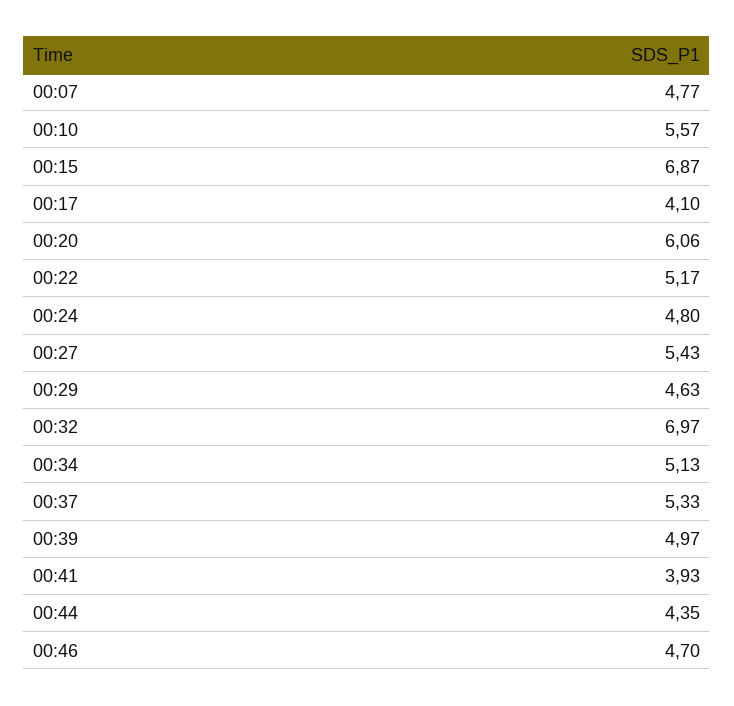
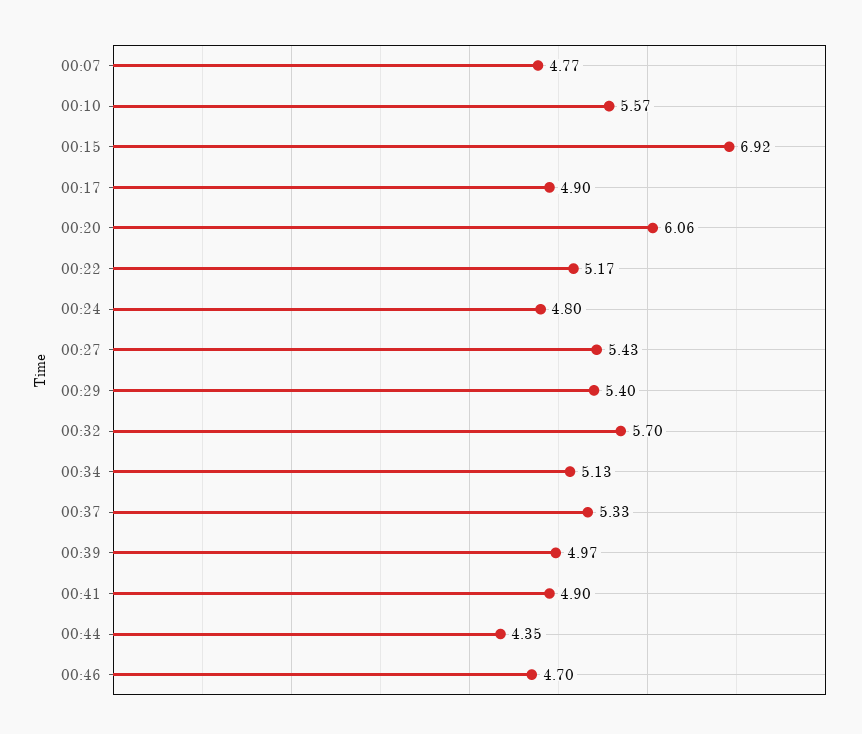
00:15: 6.87 -> 6.92
00:17: 4.1 -> 4.9
00:29: 4.63 -> 5.4
00:32: 6.97 -> 5.7
00:41: 3.93 -> 4.9

